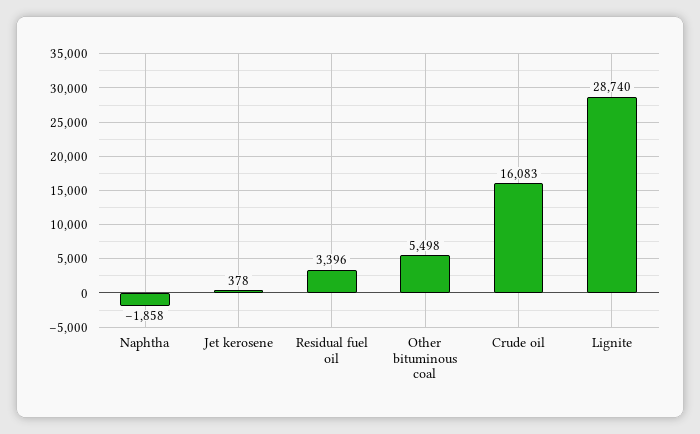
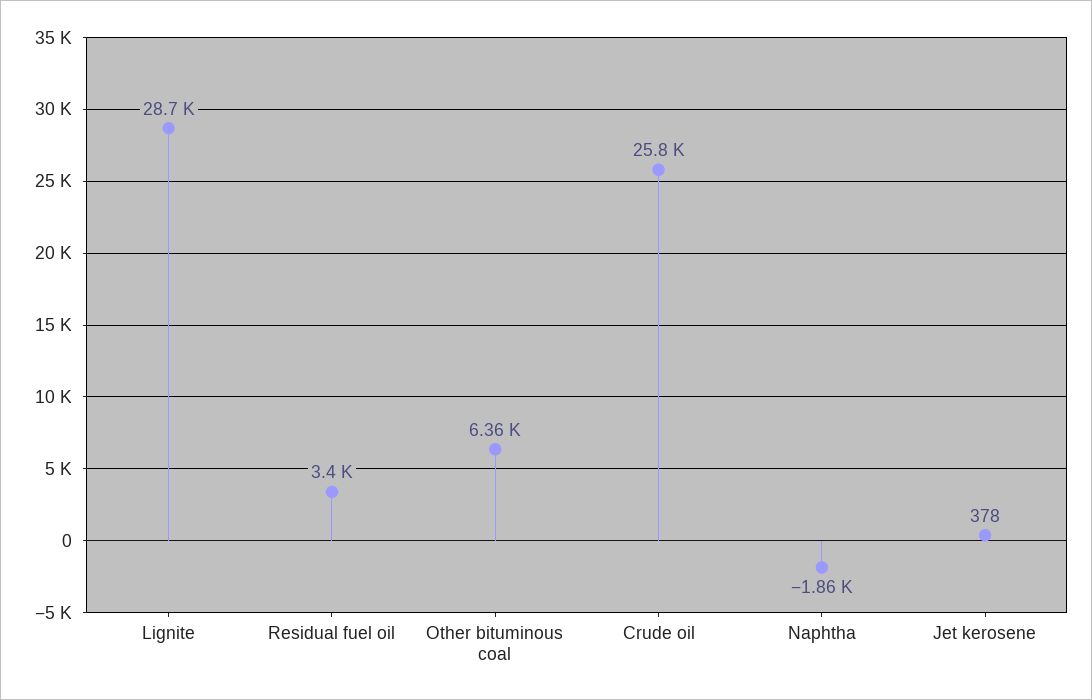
Other bituminous coal: 5498 -> 6360
Crude oil: 16083 -> 25800

